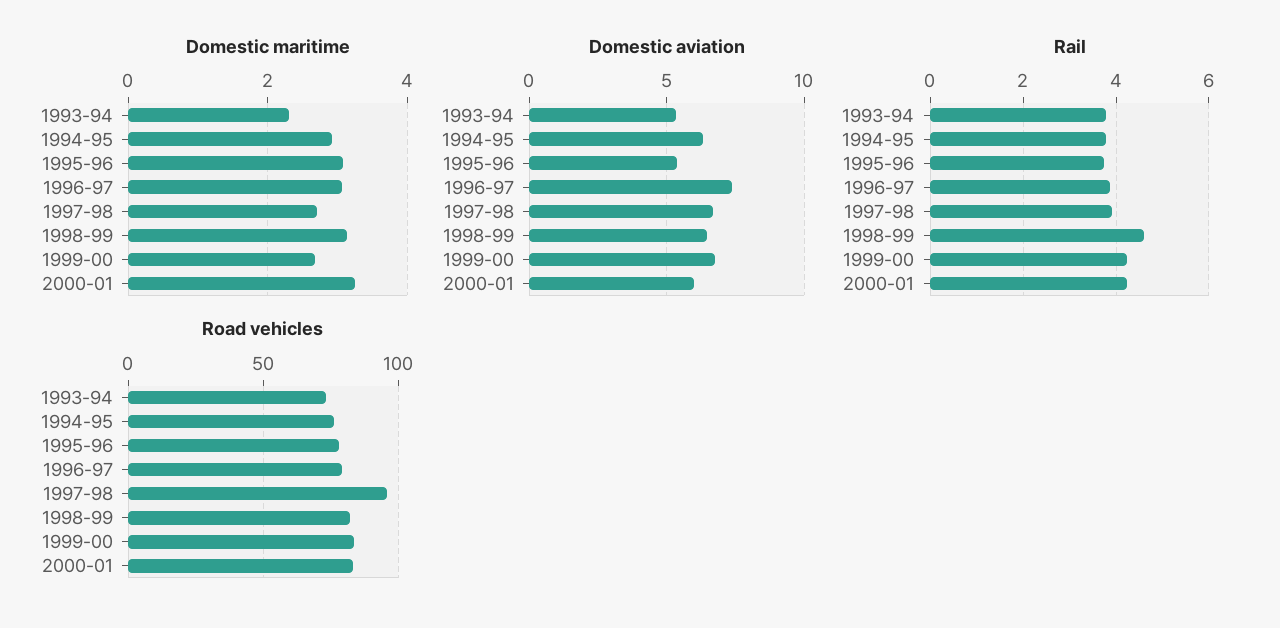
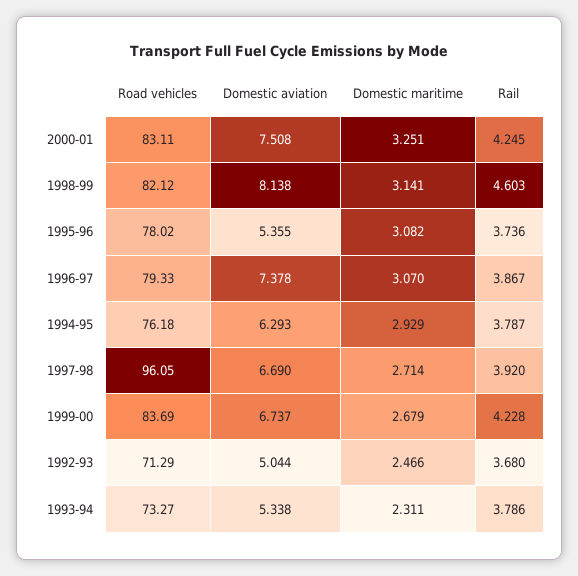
Domestic aviation, 1998-99: 6.5 -> 8.138
Domestic aviation, 2000-01: 6 -> 7.508
Road vehicles, 1992-93: none -> 71.29
Domestic aviation, 1992-93: none -> 5.044
Domestic maritime, 1992-93: none -> 2.466
Rail, 1992-93: none -> 3.68

